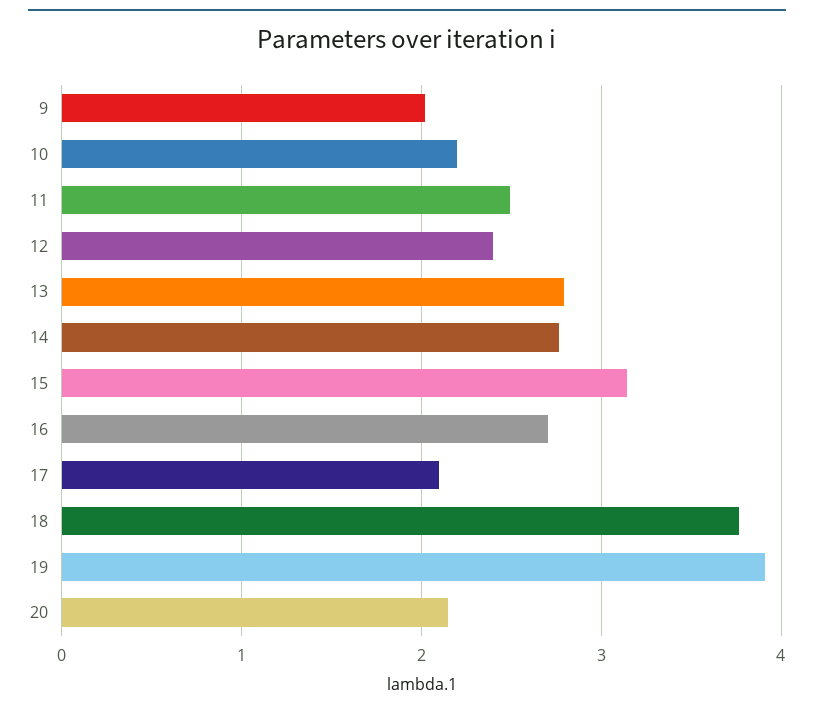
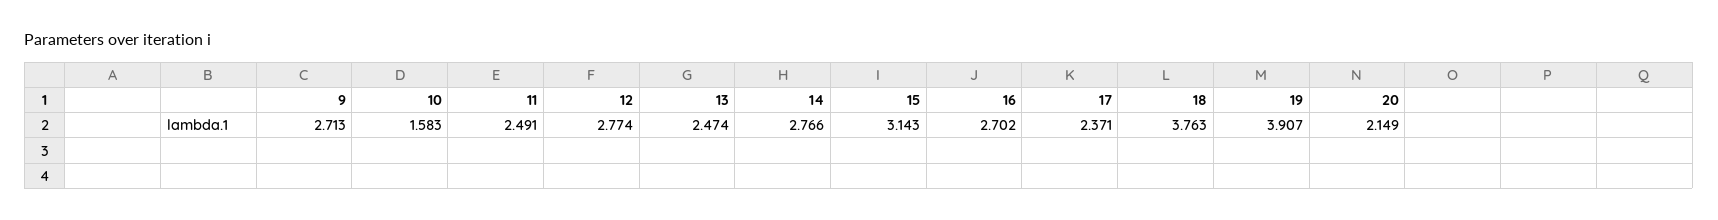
9: 2 -> 2.713
10: 2.2 -> 1.583
12: 2.4 -> 2.774
13: 2.8 -> 2.474
17: 2.1 -> 2.371

